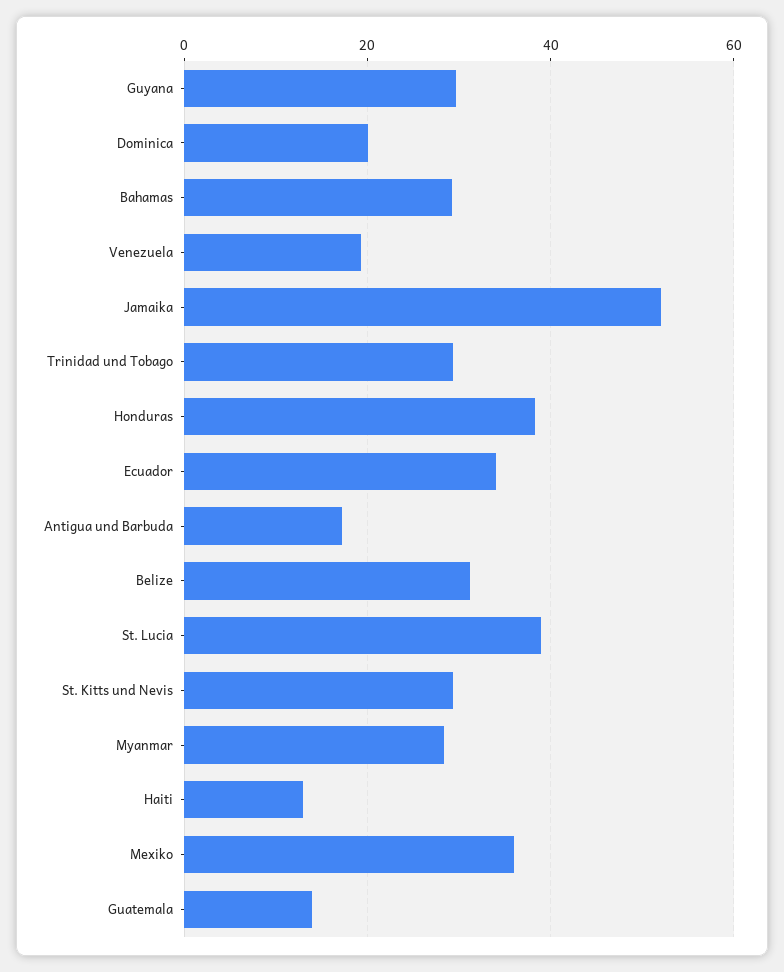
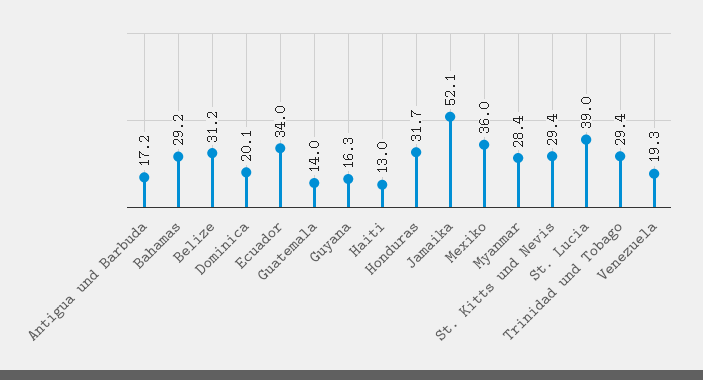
Guyana: 30 -> 16.3
Honduras: 38 -> 31.7

